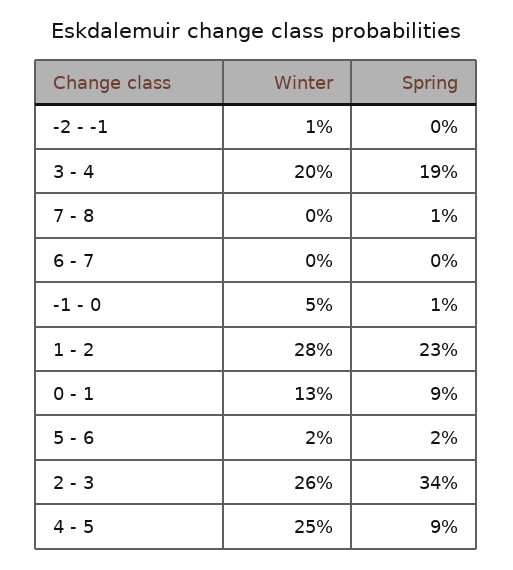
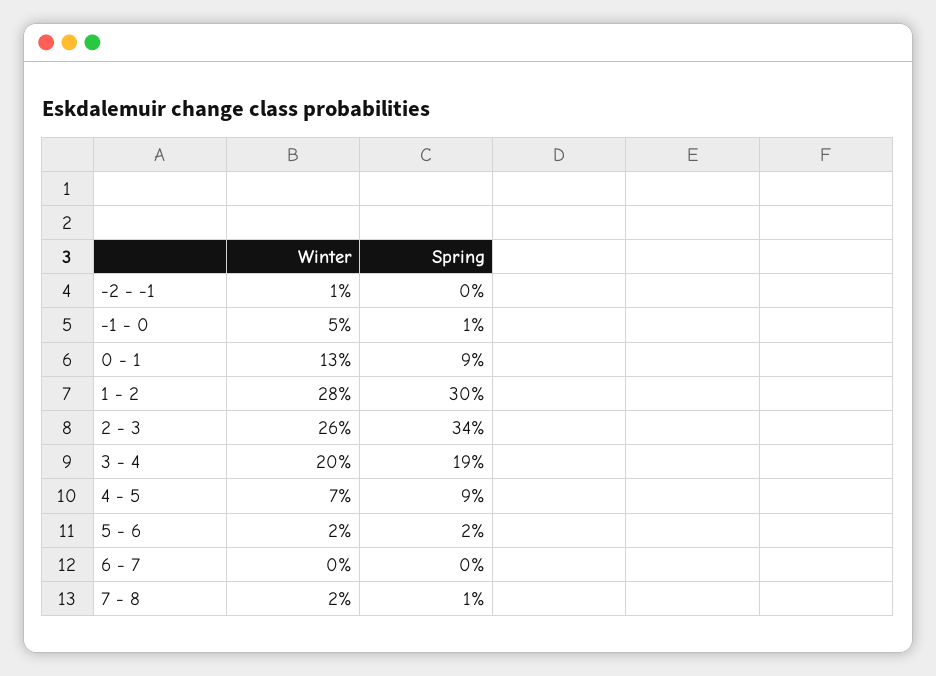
Winter, 7 - 8: 0 -> 2
Spring, 1 - 2: 23 -> 30
Winter, 4 - 5: 25 -> 7

